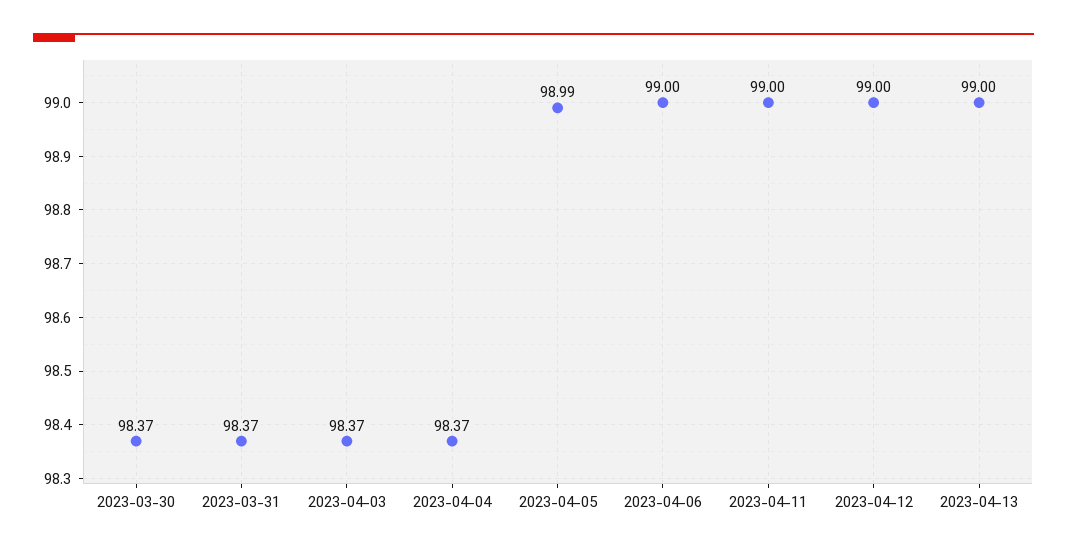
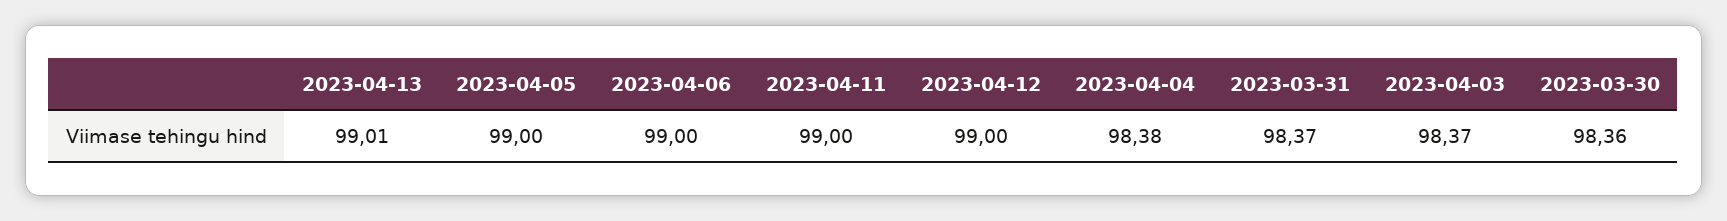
2023-03-30: 98.37 -> 98.36
2023-04-04: 98.37 -> 98.38
2023-04-05: 98.99 -> 99
2023-04-13: 99 -> 99.01

